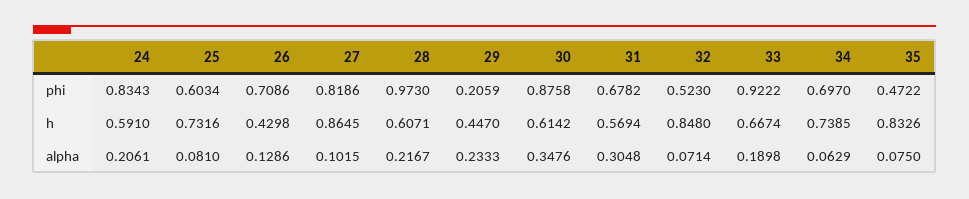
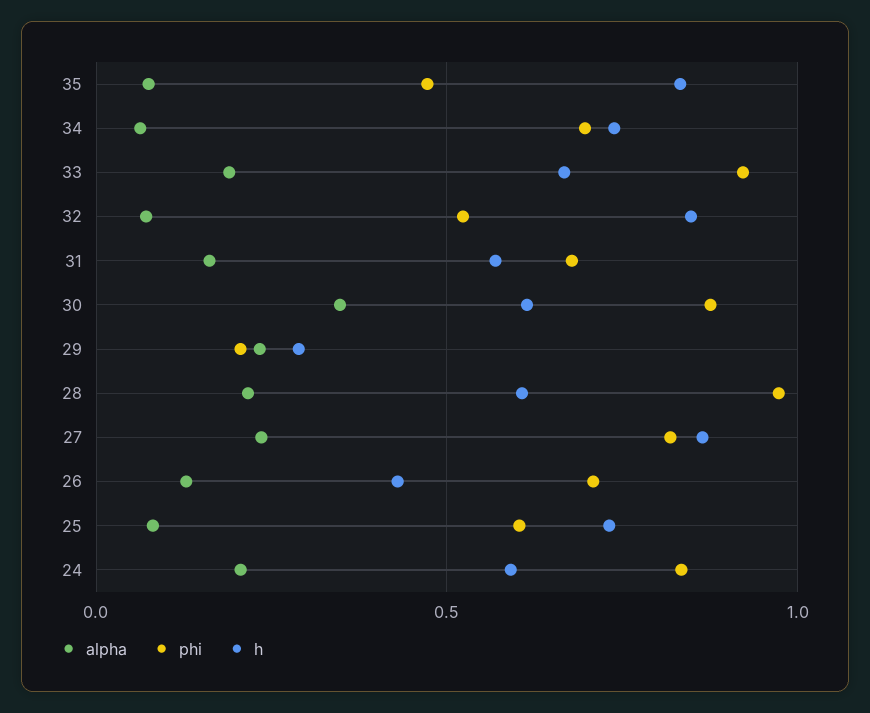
h, 29: 0.447 -> 0.3
alpha, 27: 0.1015 -> 0.25
alpha, 31: 0.3048 -> 0.15

